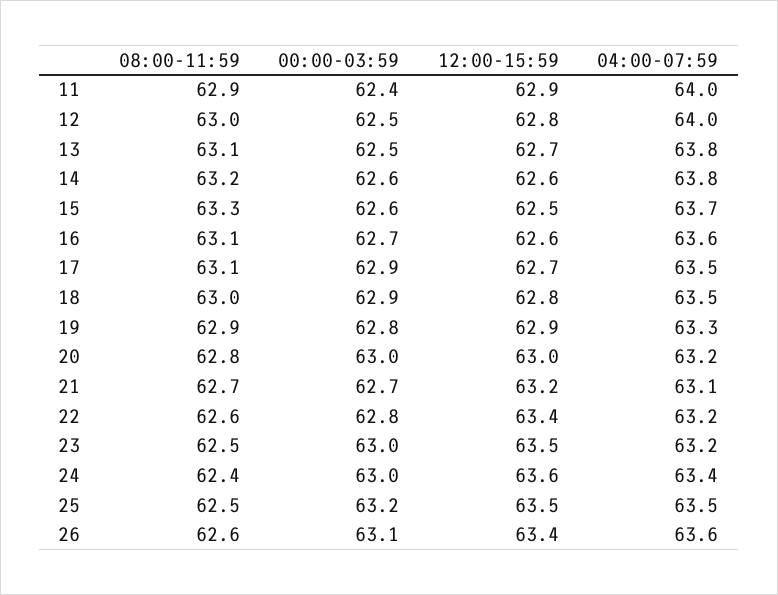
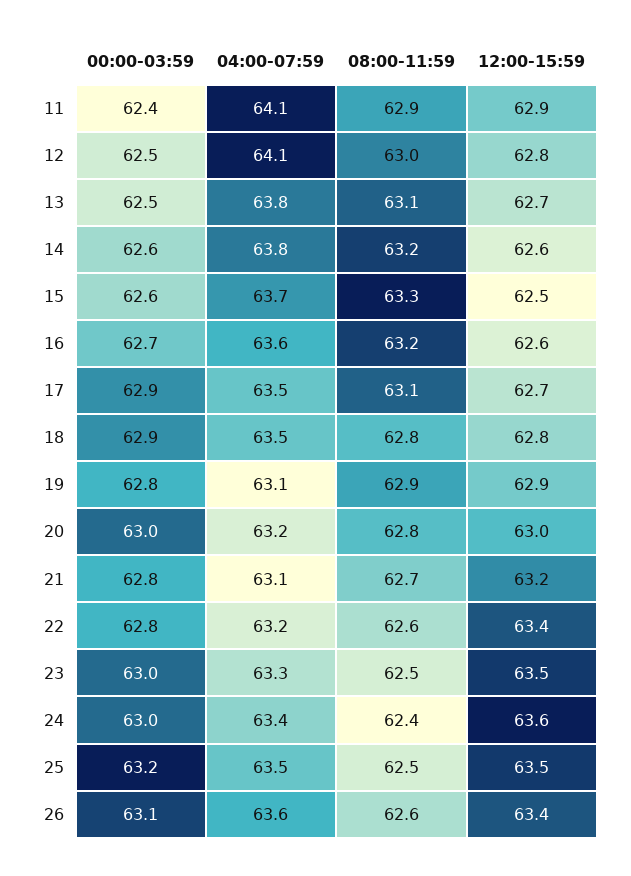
04:00-07:59, 11: 64 -> 64.1
04:00-07:59, 12: 64 -> 64.1
08:00-11:59, 16: 63.1 -> 63.2
08:00-11:59, 18: 63 -> 62.8
04:00-07:59, 19: 63.3 -> 63.1
00:00-03:59, 21: 62.7 -> 62.8
04:00-07:59, 23: 63.2 -> 63.3

